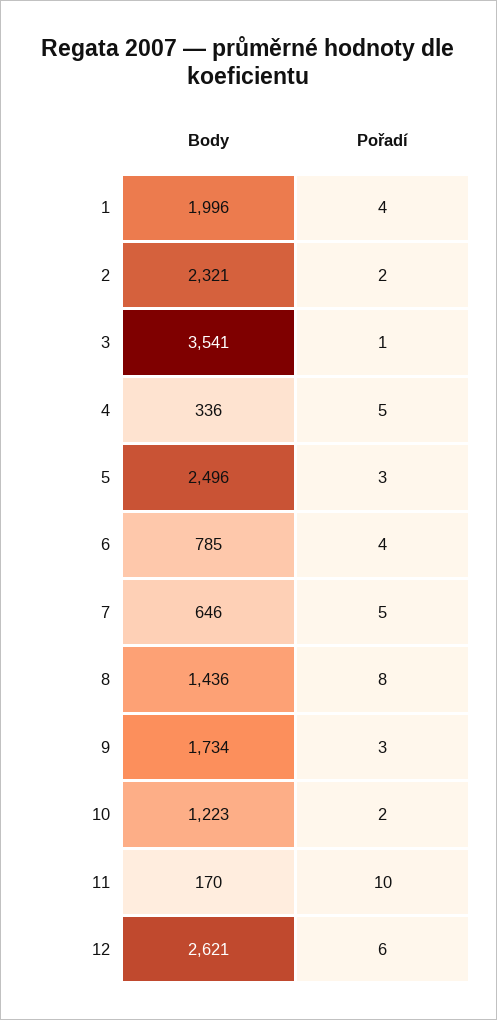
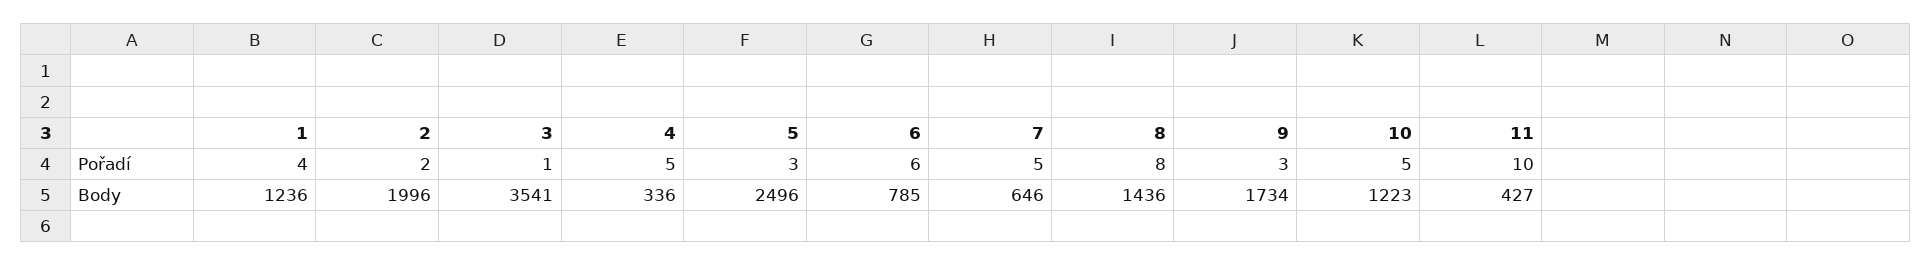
Body, 1: 1996 -> 1236
Body, 2: 2321 -> 1996
Pořadí, 6: 4 -> 6
Pořadí, 10: 2 -> 5
Body, 11: 170 -> 427
Body, 12: 2621 -> none
Pořadí, 12: 6 -> none

